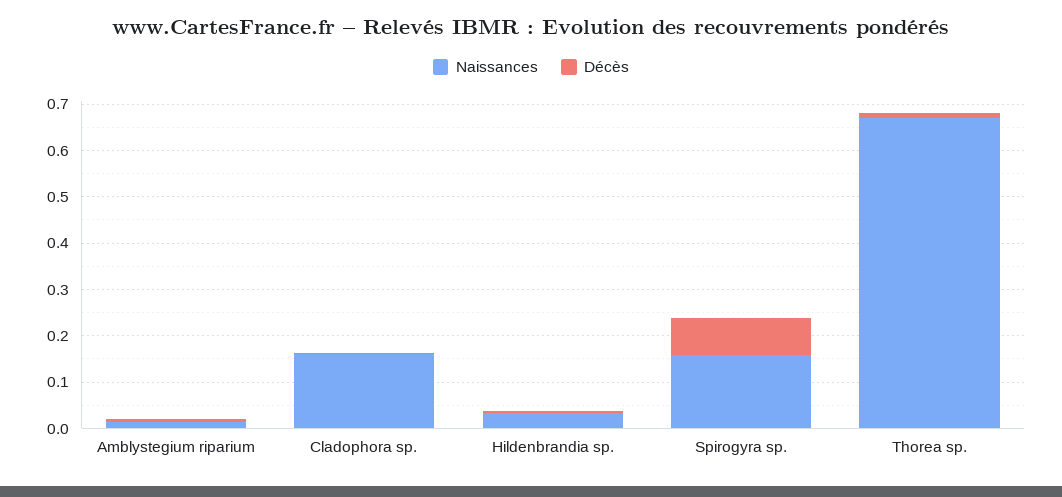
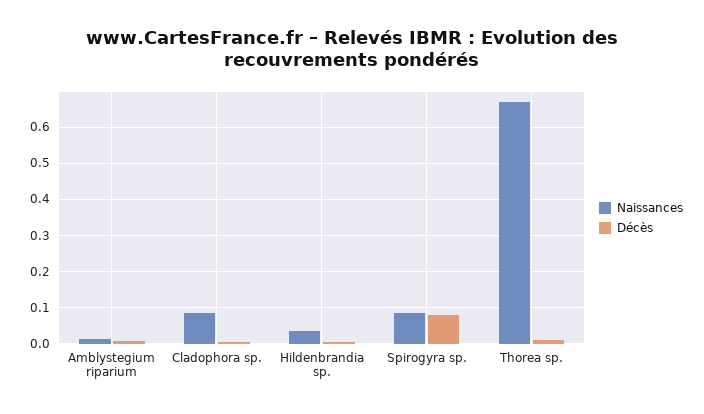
Naissances, Cladophora sp.: 0.16 -> 0.08
Naissances, Spirogyra sp.: 0.16 -> 0.08

